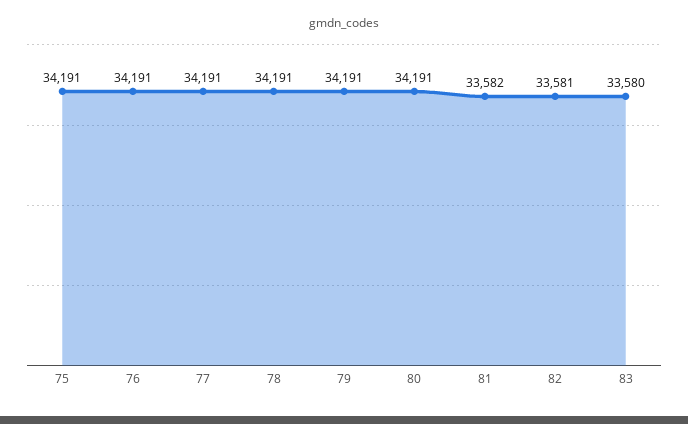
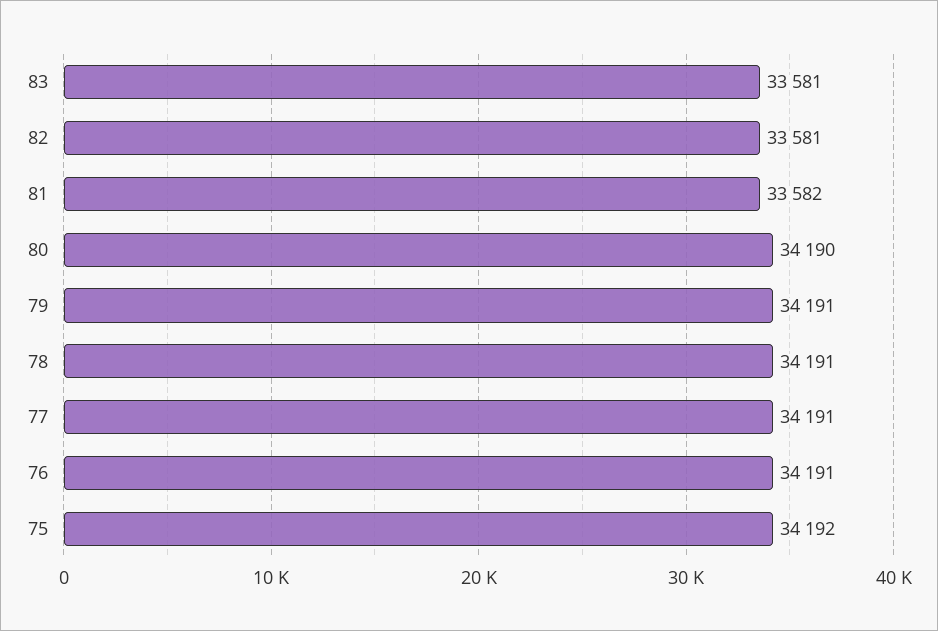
75: 34191 -> 34192
80: 34191 -> 34190
83: 33580 -> 33581

